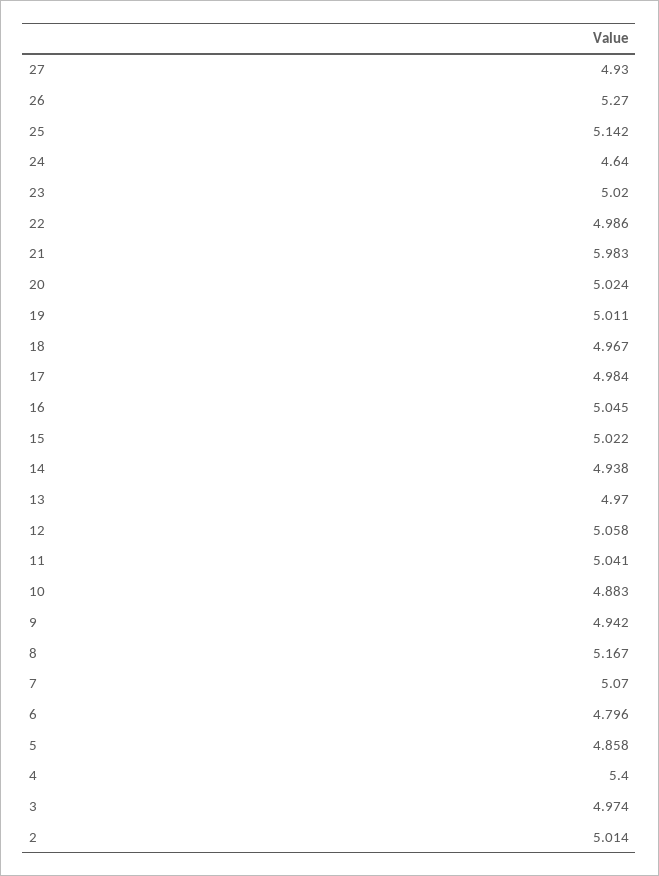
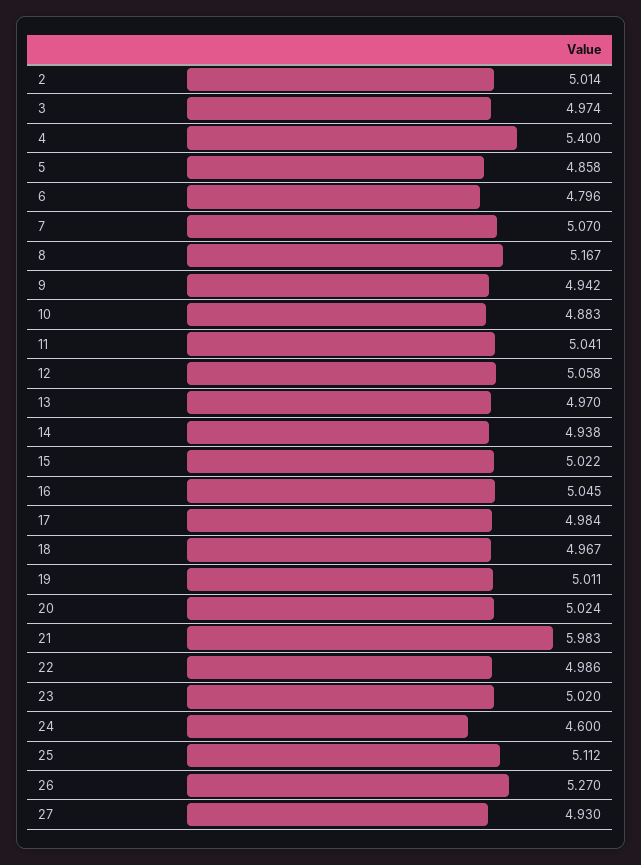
25: 5.142 -> 5.112
24: 4.64 -> 4.6

